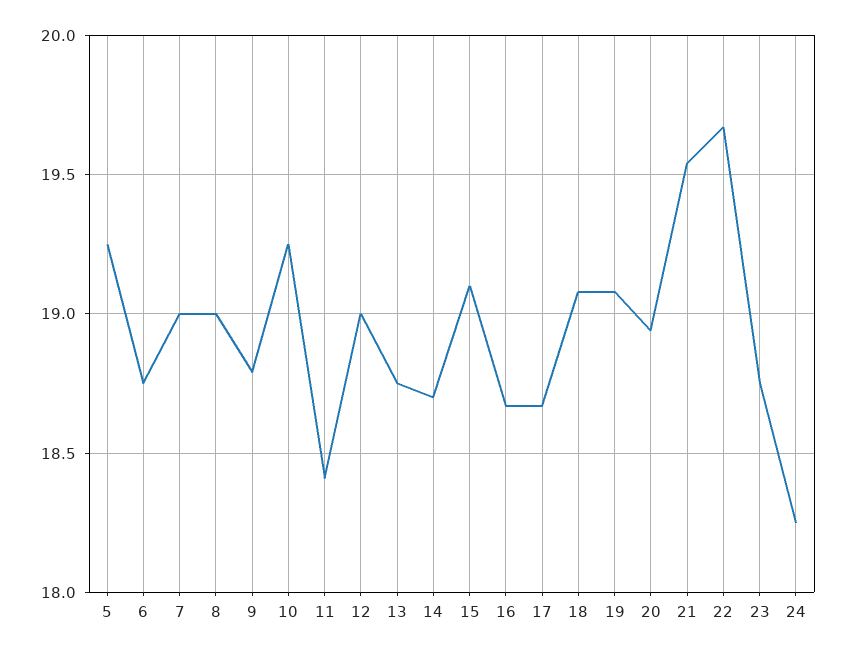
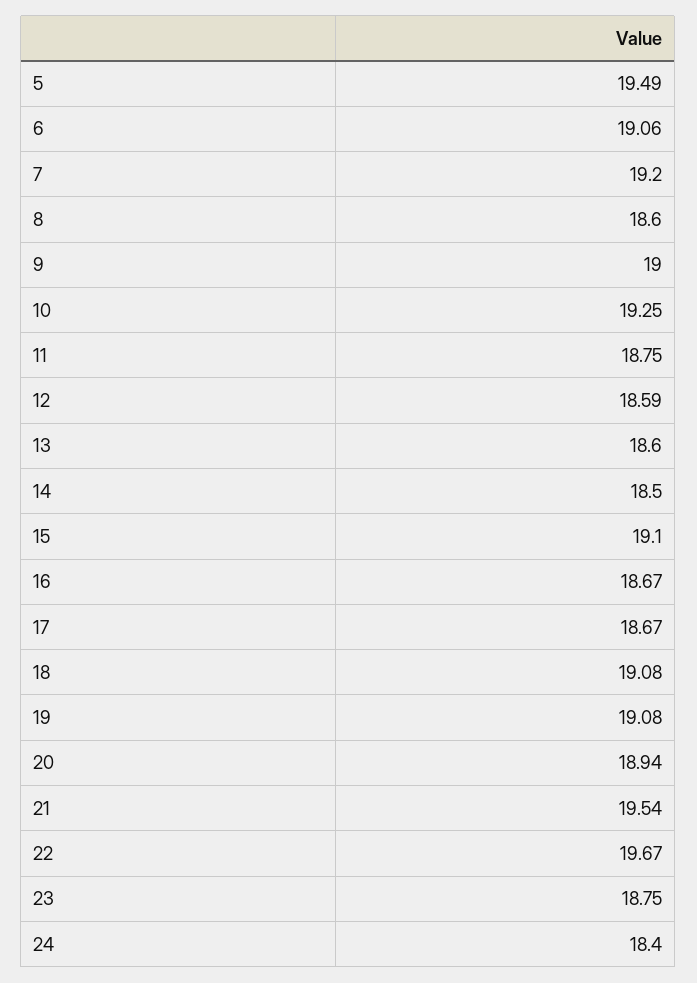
5: 19.25 -> 19.49
6: 18.75 -> 19.06
7: 19 -> 19.2
8: 19 -> 18.6
9: 18.8 -> 19
11: 18.4 -> 18.75
12: 19 -> 18.59
13: 18.75 -> 18.6
14: 18.7 -> 18.5
24: 18.25 -> 18.4

